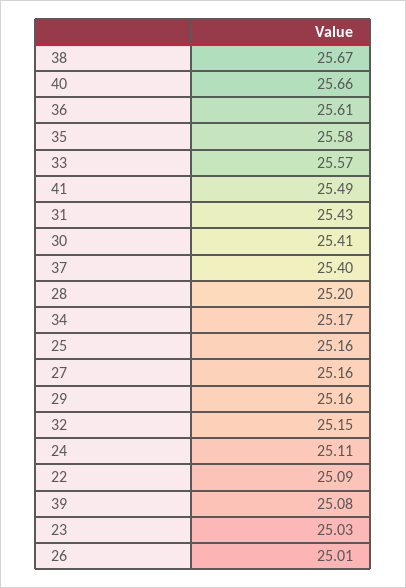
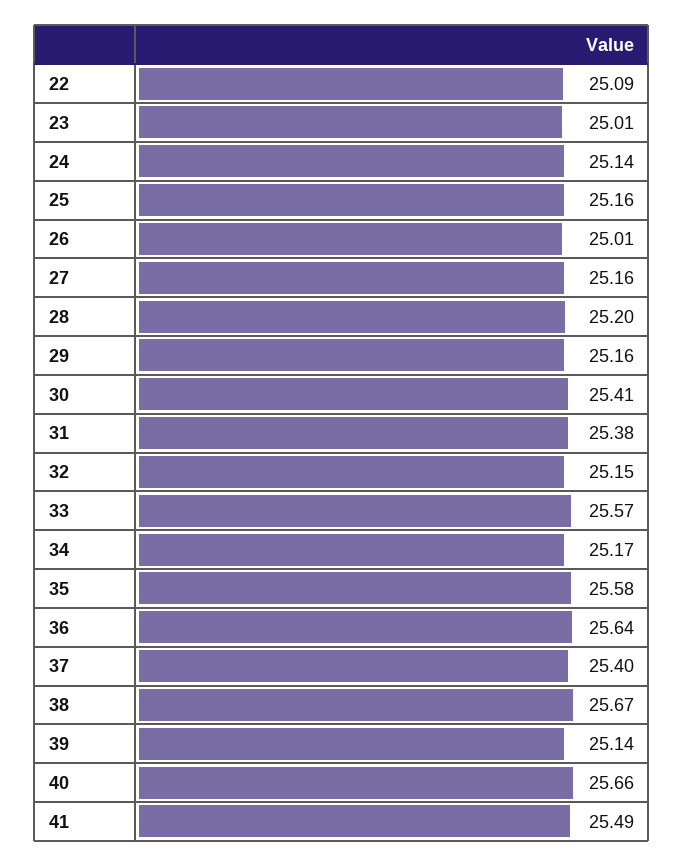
36: 25.61 -> 25.64
31: 25.43 -> 25.38
24: 25.11 -> 25.14
39: 25.08 -> 25.14
23: 25.03 -> 25.01

